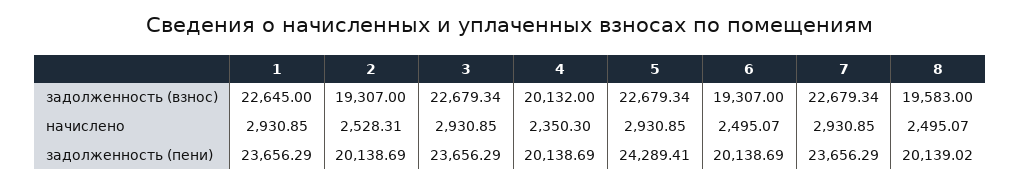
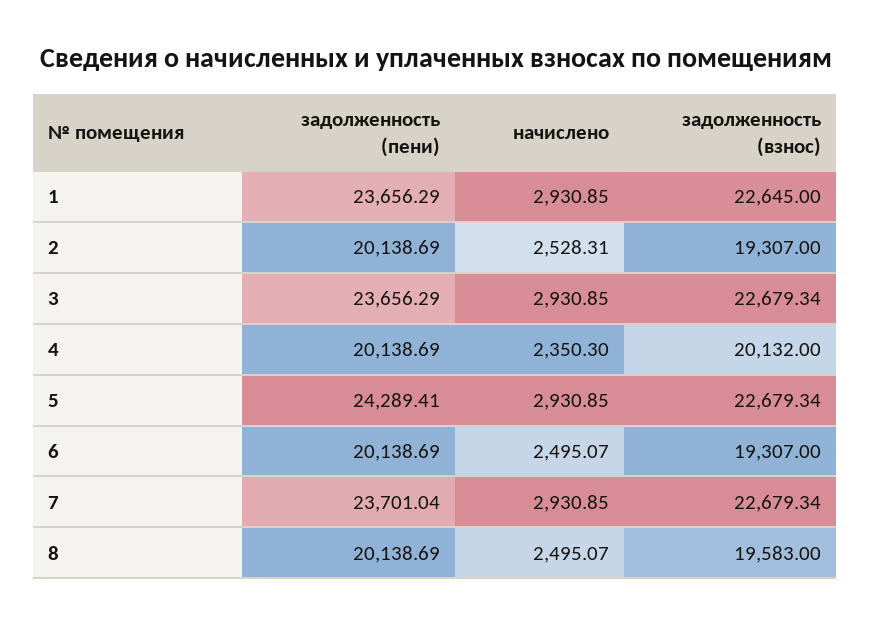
7, задолженность (пени): 23656.29 -> 23701.04
8, задолженность (пени): 20139.02 -> 20138.69

